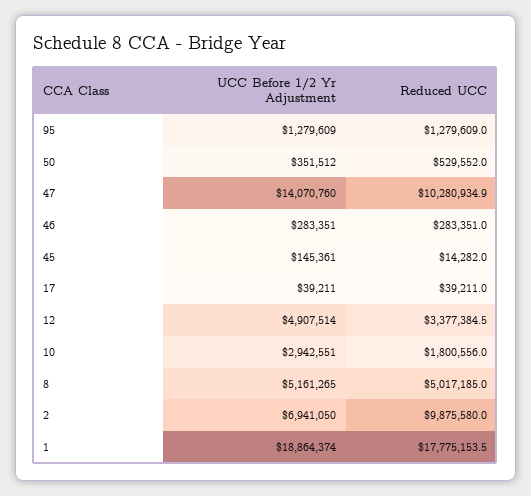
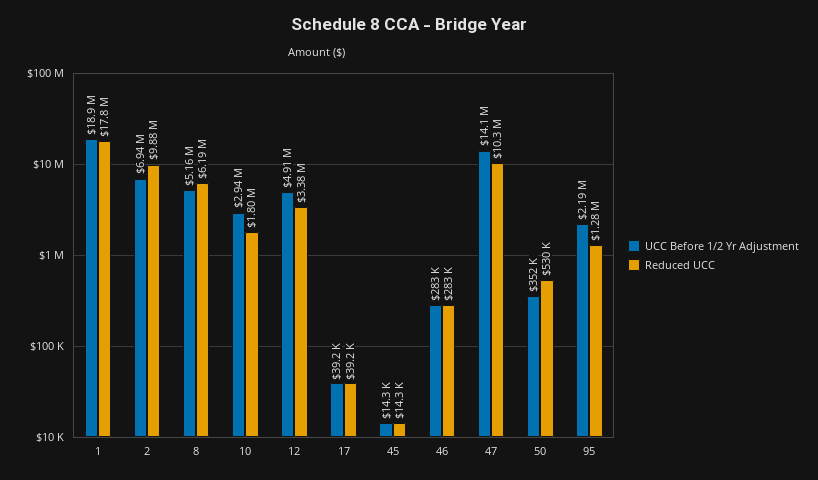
UCC Before 1/2 Yr Adjustment, 95: 1279609 -> 2190000
UCC Before 1/2 Yr Adjustment, 45: 145361 -> 14300
Reduced UCC, 8: 5017185 -> 6190000

